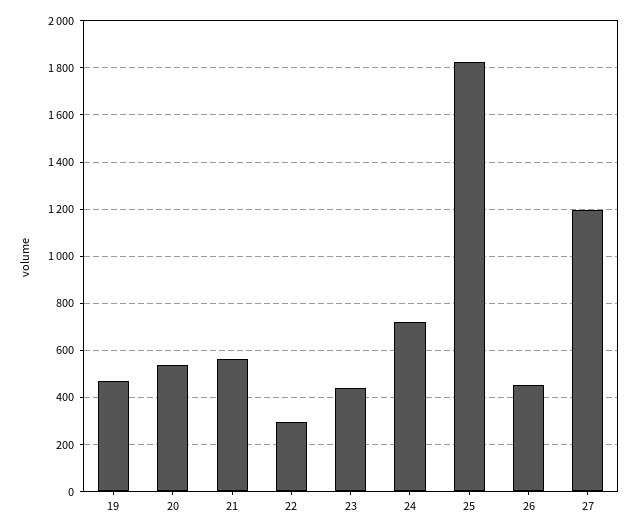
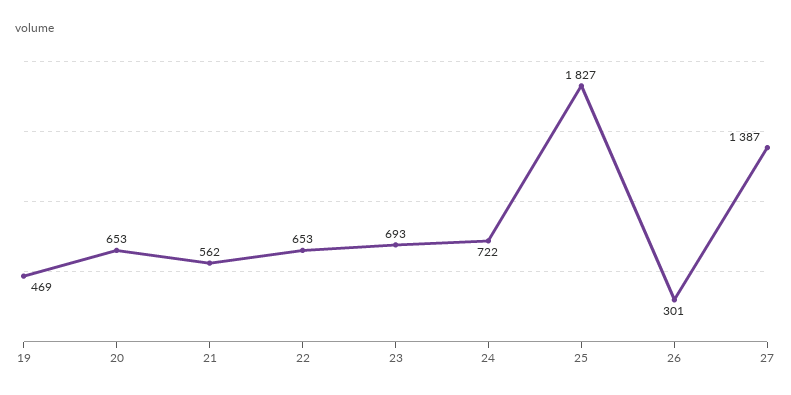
20: 550 -> 653
22: 300 -> 653
23: 450 -> 693
26: 450 -> 301
27: 1200 -> 1387

